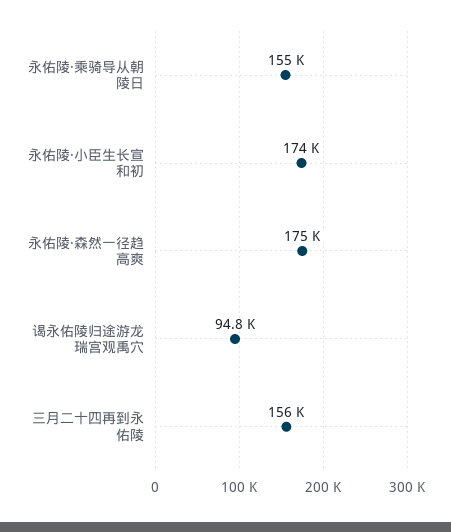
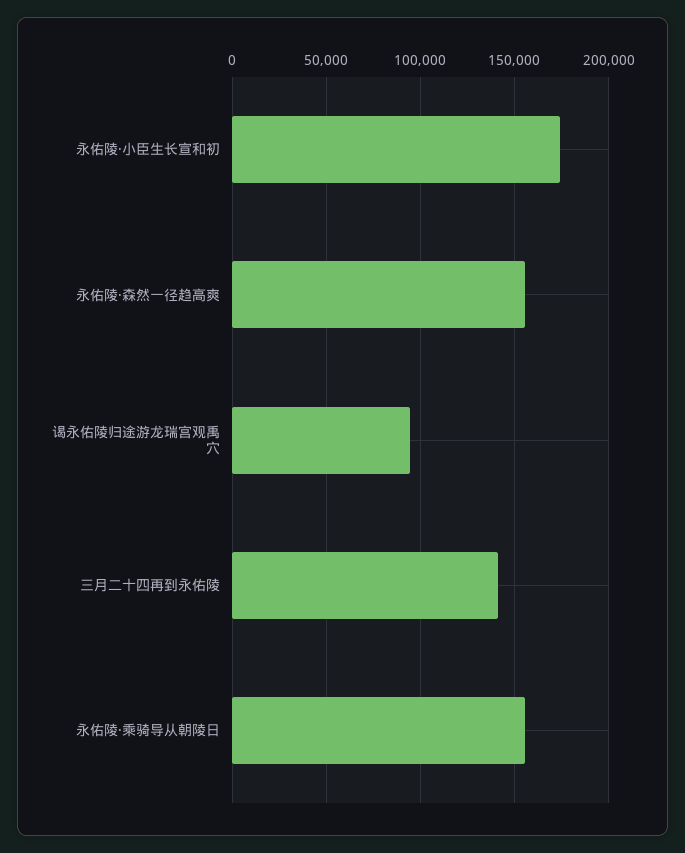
永佑陵·森然一径趋高爽: 175000 -> 155000
三月二十四再到永佑陵: 156000 -> 140000

